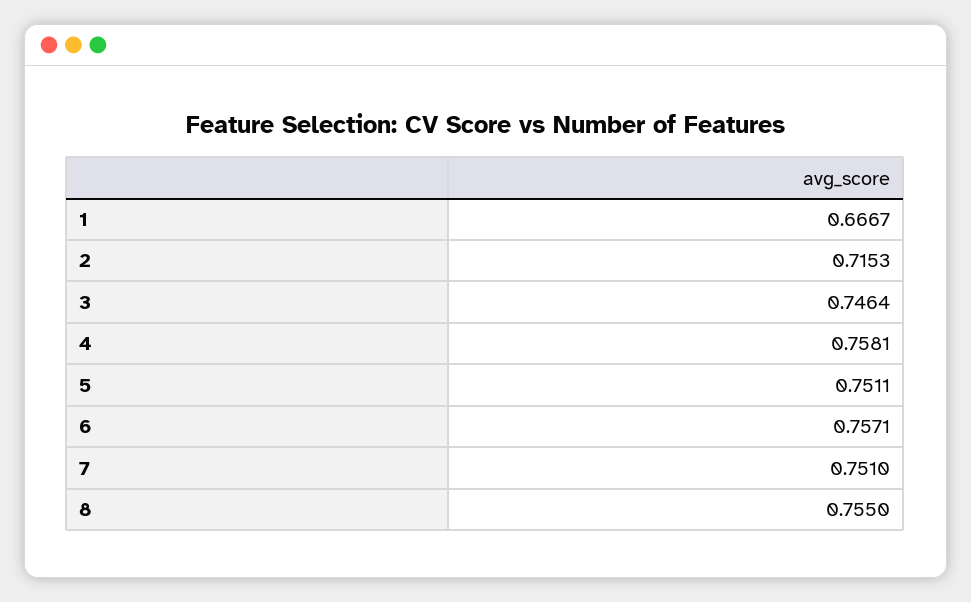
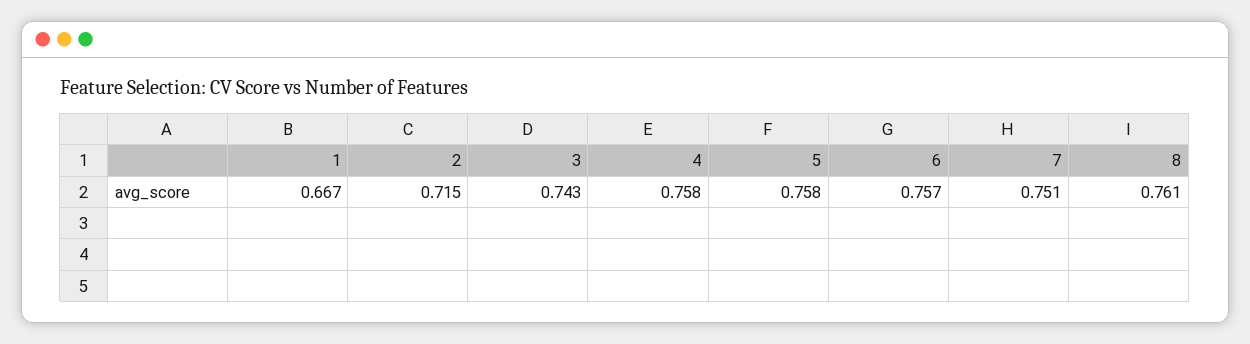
3: 0.7464 -> 0.743
5: 0.7511 -> 0.758
8: 0.755 -> 0.761

